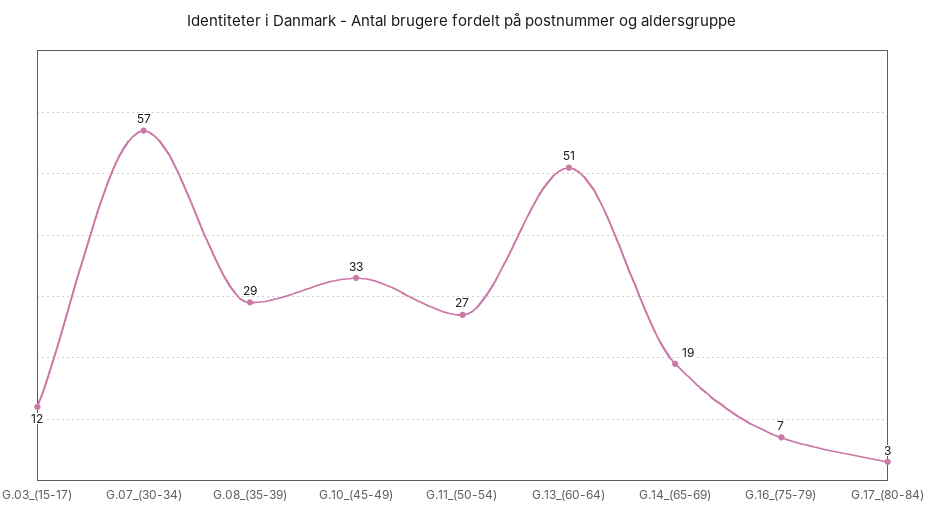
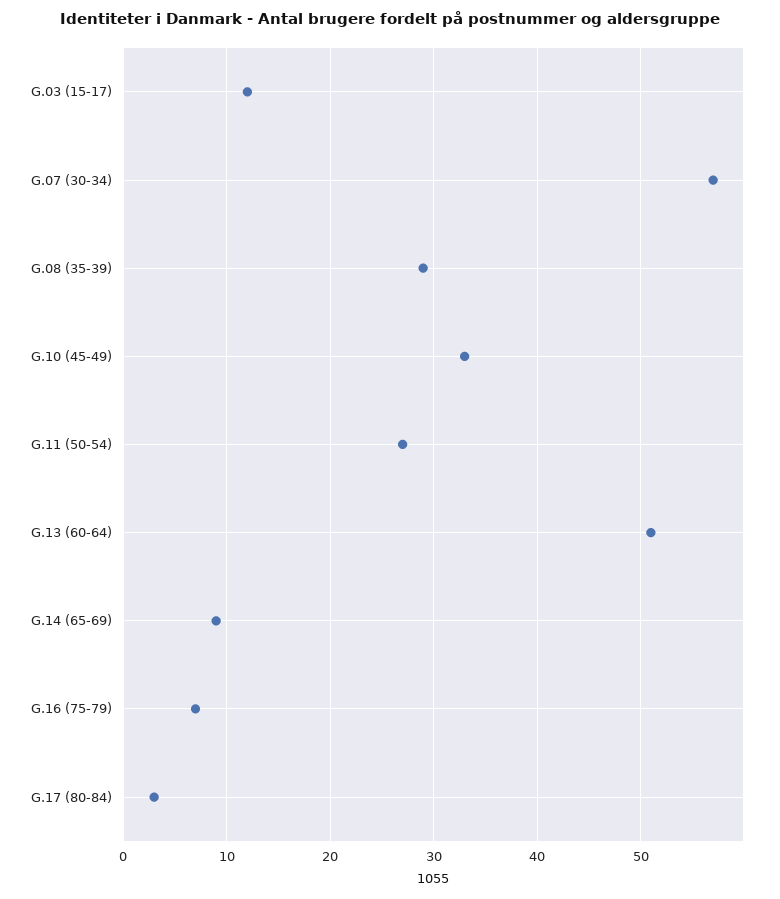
G.14_(65-69): 19 -> 9

